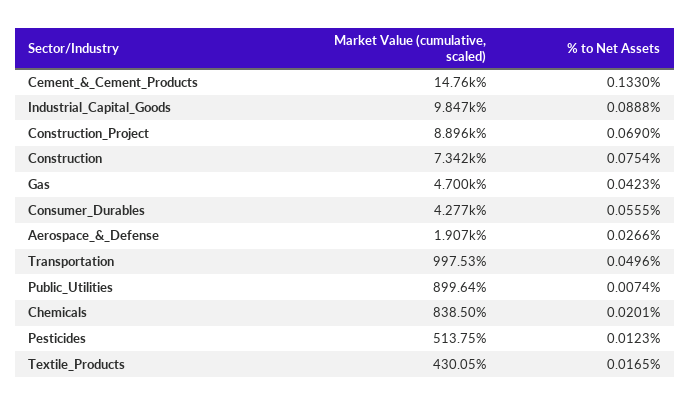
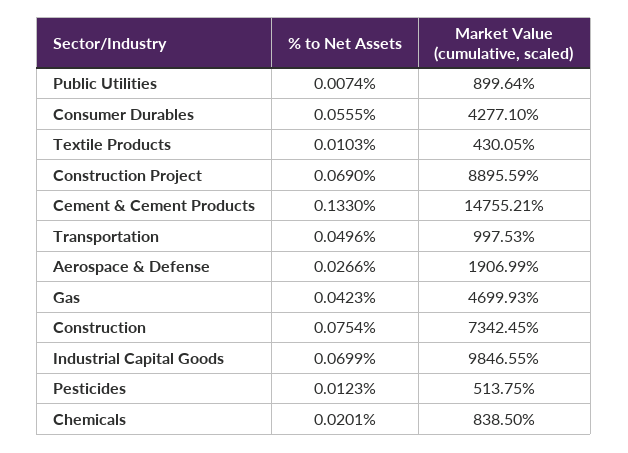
% to Net Assets, Industrial_Capital_Goods: 0.0888 -> 0.0699
% to Net Assets, Textile_Products: 0.0165 -> 0.0103

